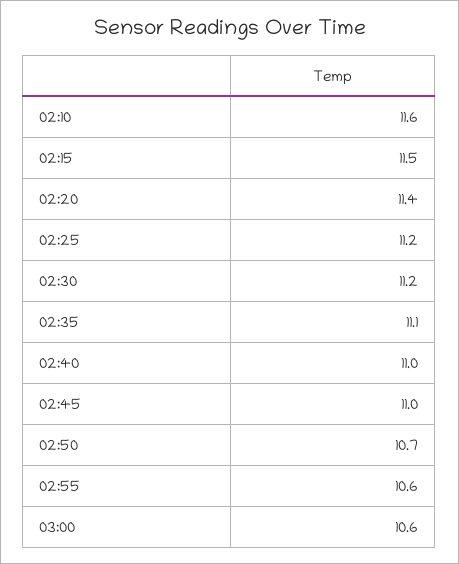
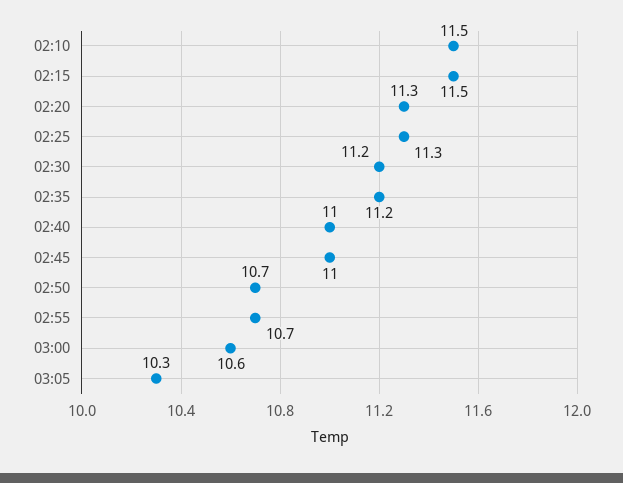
02:10: 11.6 -> 11.5
02:20: 11.4 -> 11.3
02:25: 11.2 -> 11.3
02:35: 11.1 -> 11.2
02:55: 10.6 -> 10.7
03:05: none -> 10.3

